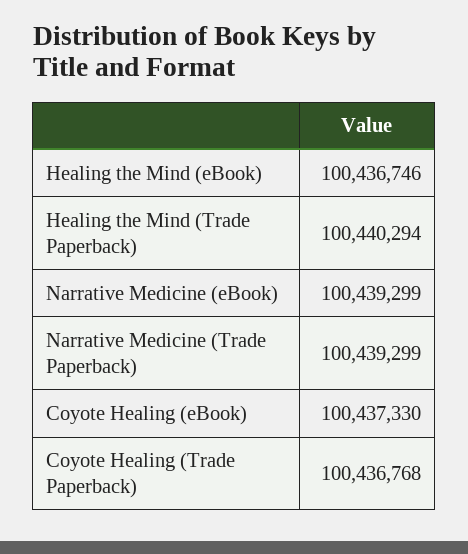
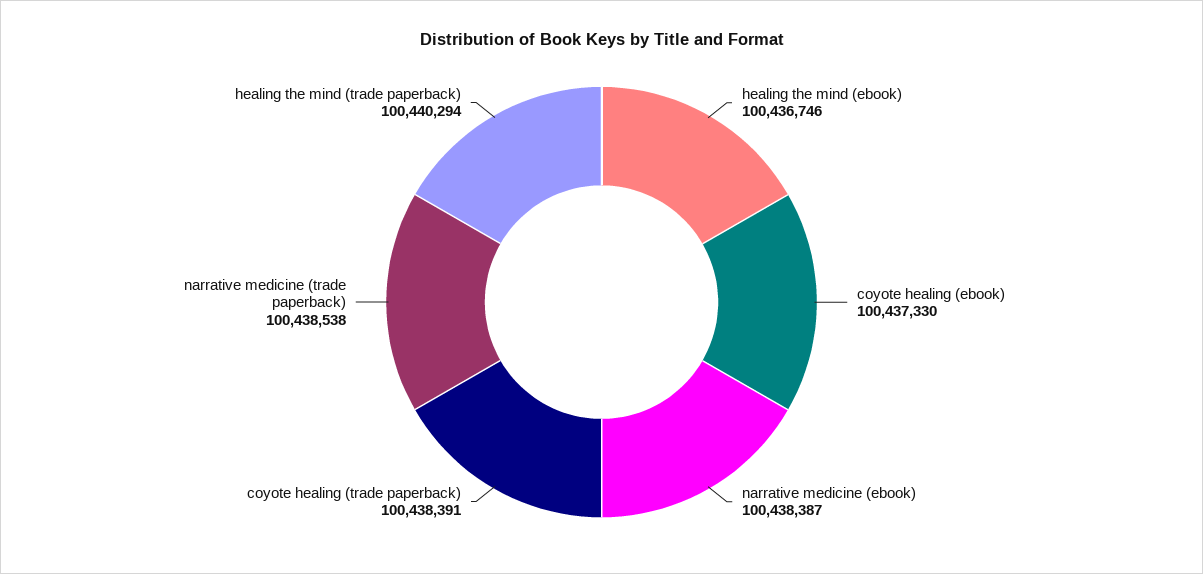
Narrative Medicine (eBook): 100439299 -> 100438387
Narrative Medicine (Trade Paperback): 100439299 -> 100438538
Coyote Healing (Trade Paperback): 100436768 -> 100438391

